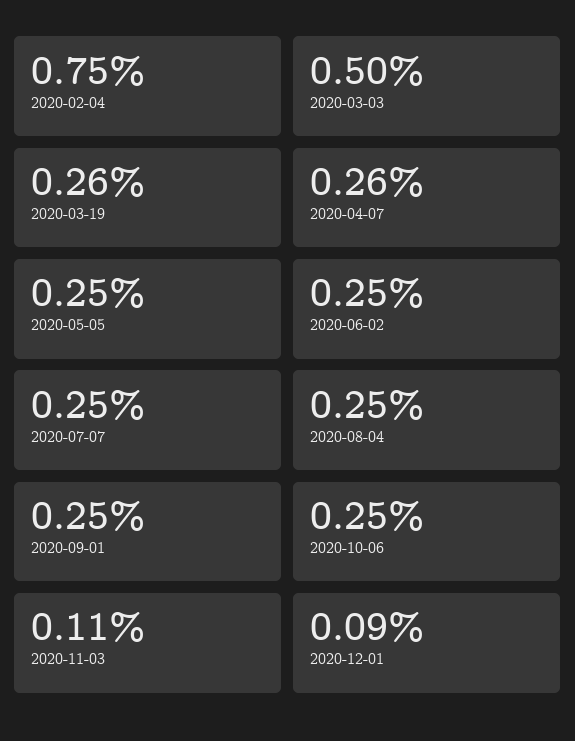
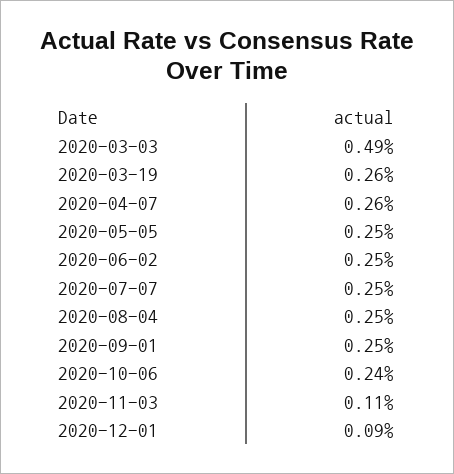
2020-02-04: 0.75 -> none
2020-03-03: 0.5 -> 0.49
2020-10-06: 0.25 -> 0.24

